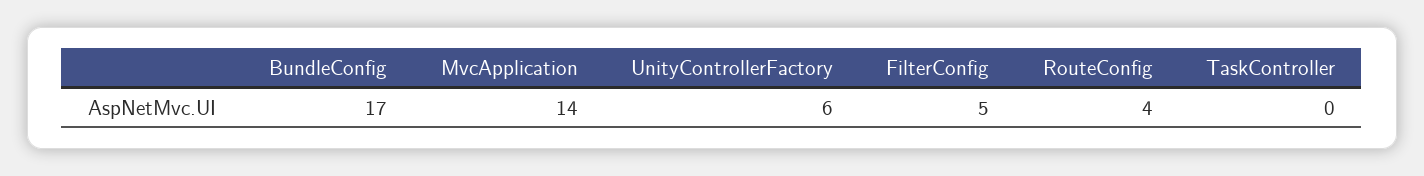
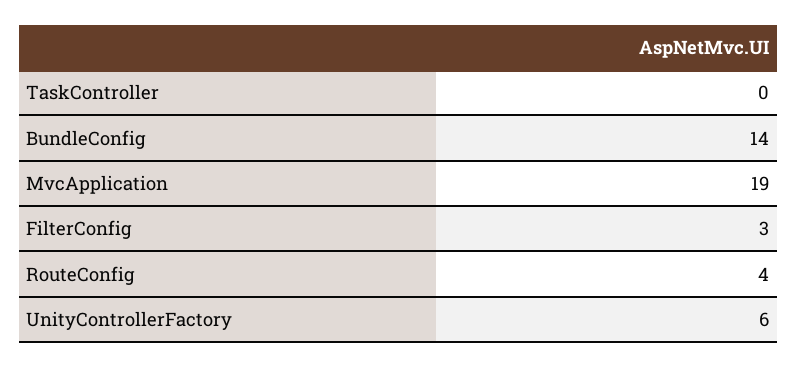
BundleConfig: 17 -> 14
MvcApplication: 14 -> 19
FilterConfig: 5 -> 3

